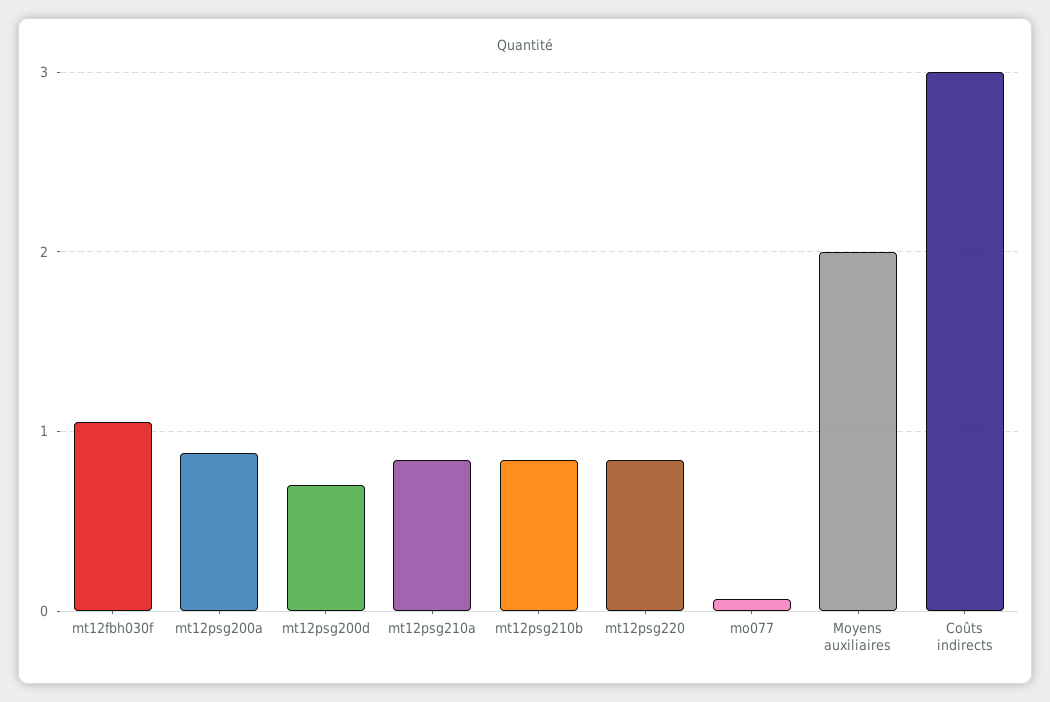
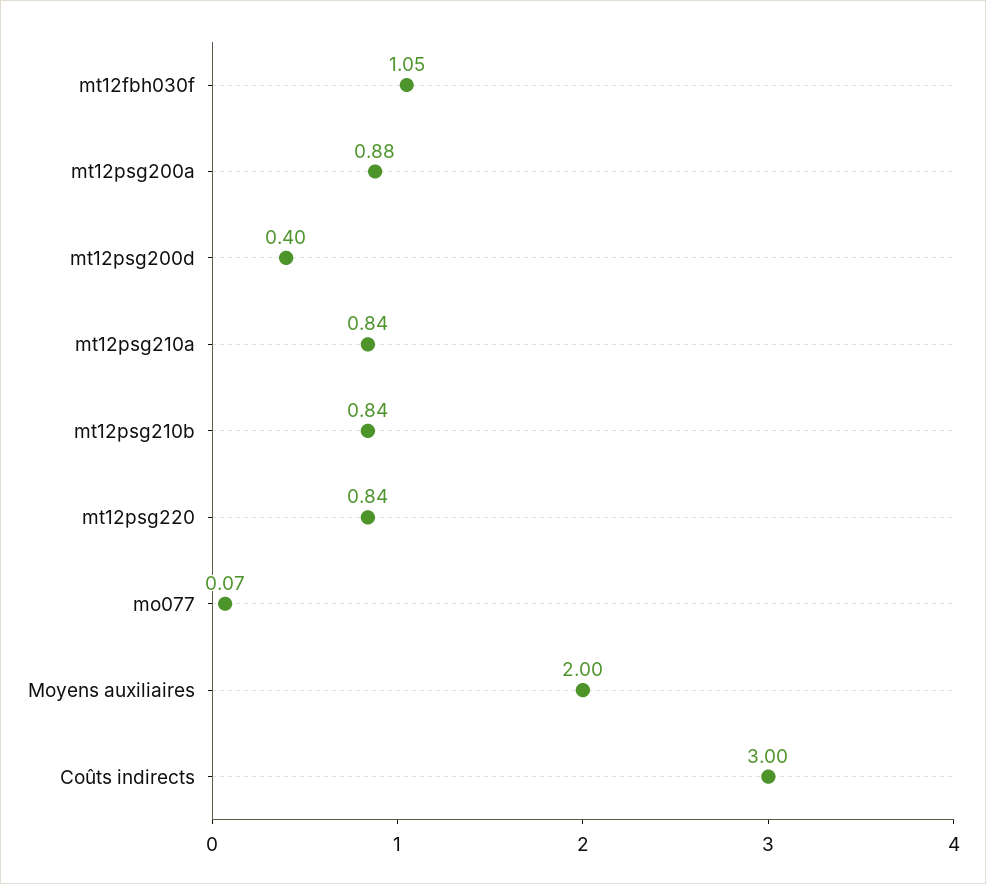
mt12psg200d: 0.7 -> 0.4

